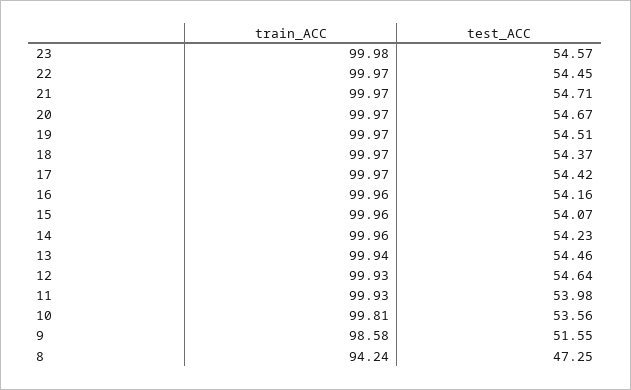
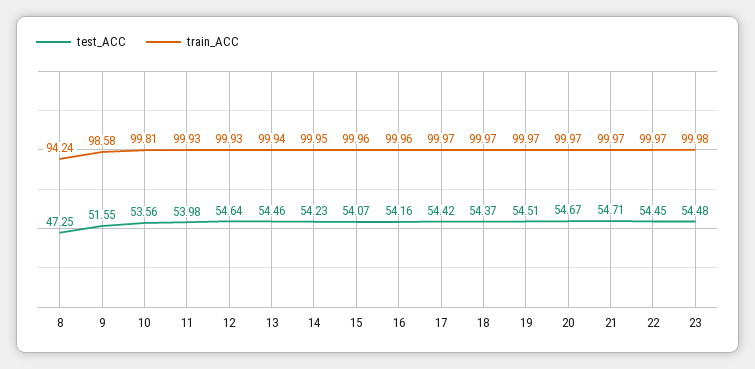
test_ACC, 23: 54.57 -> 54.48
train_ACC, 14: 99.96 -> 99.95

